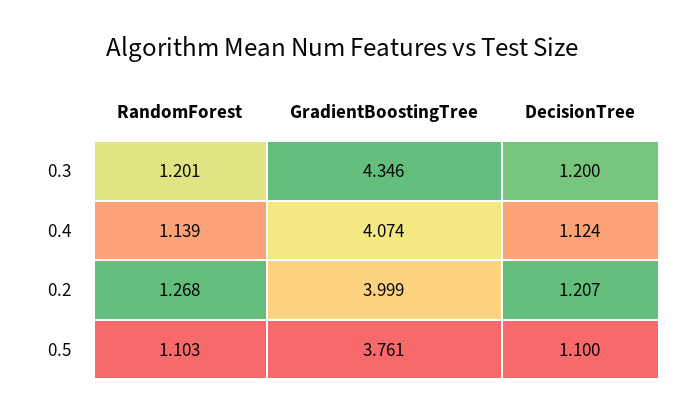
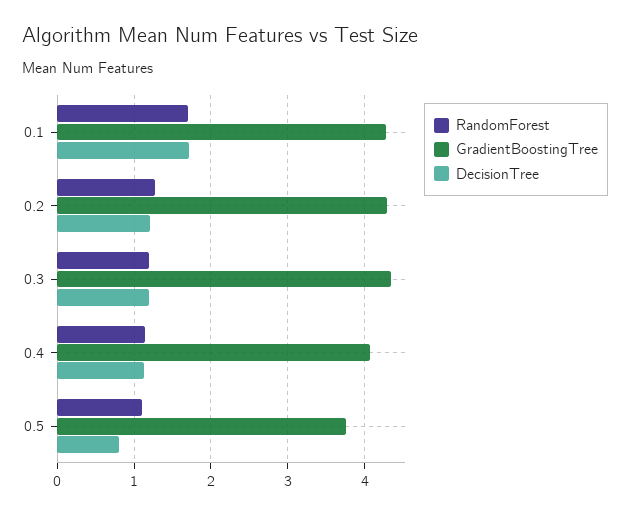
GradientBoostingTree, 0.2: 3.999 -> 4.3
DecisionTree, 0.5: 1.1 -> 0.8
RandomForest, 0.1: none -> 1.7
GradientBoostingTree, 0.1: none -> 4.3
DecisionTree, 0.1: none -> 1.7

